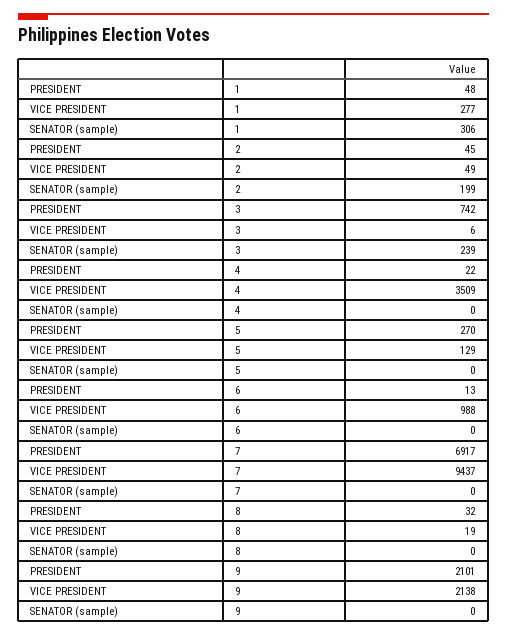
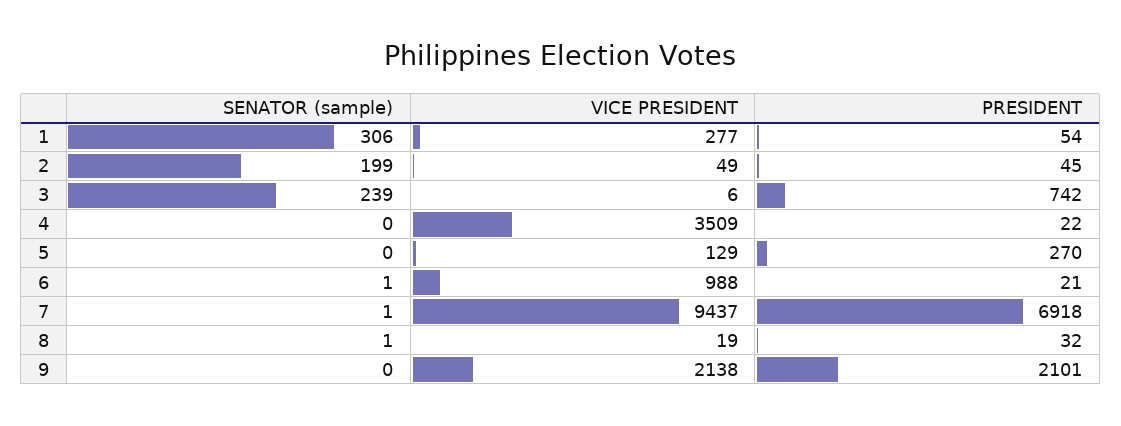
PRESIDENT, 1: 48 -> 54
PRESIDENT, 6: 13 -> 21
SENATOR (sample), 6: 0 -> 1
PRESIDENT, 7: 6917 -> 6918
SENATOR (sample), 7: 0 -> 1
SENATOR (sample), 8: 0 -> 1

